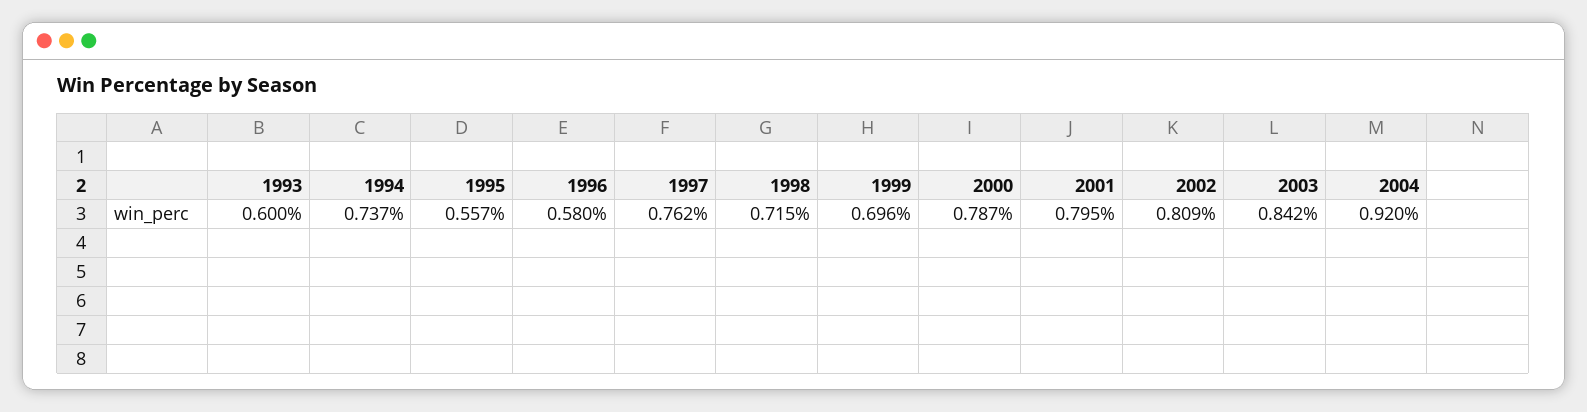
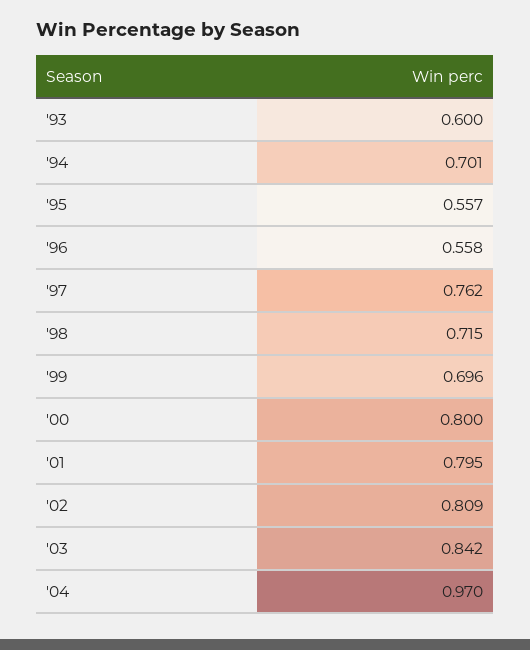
1994: 0.737 -> 0.701
1996: 0.58 -> 0.558
2000: 0.787 -> 0.8
2004: 0.92 -> 0.97

